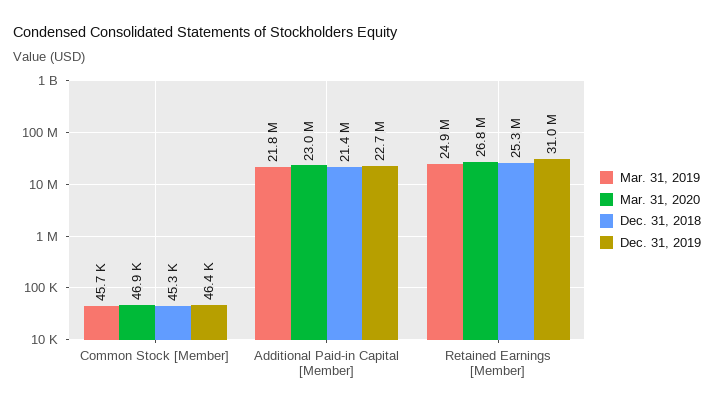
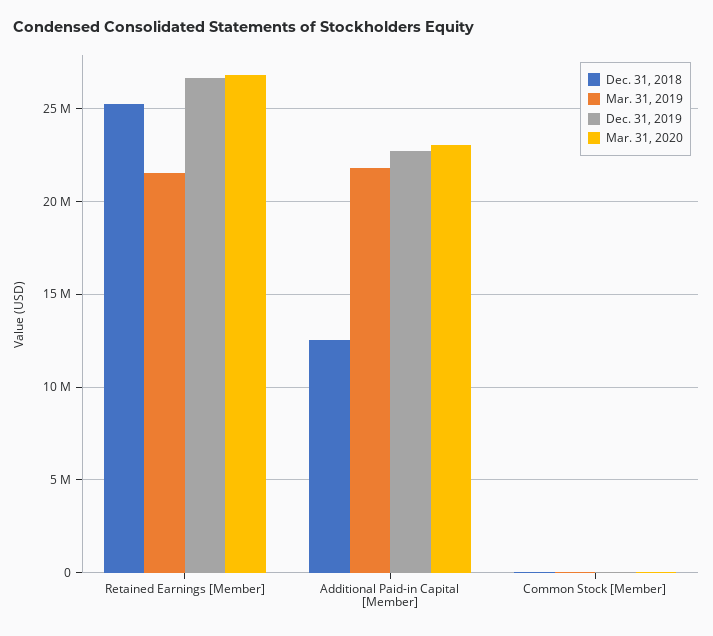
Dec. 31, 2018, Additional Paid-in Capital [Member]: 21400000 -> 12500000
Mar. 31, 2019, Retained Earnings [Member]: 24900000 -> 21500000
Dec. 31, 2019, Retained Earnings [Member]: 31000000 -> 26500000

